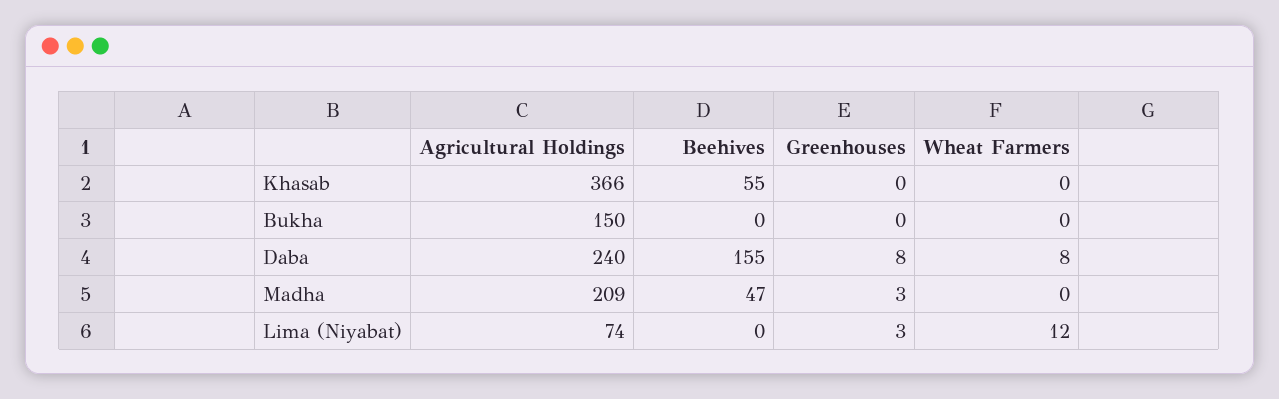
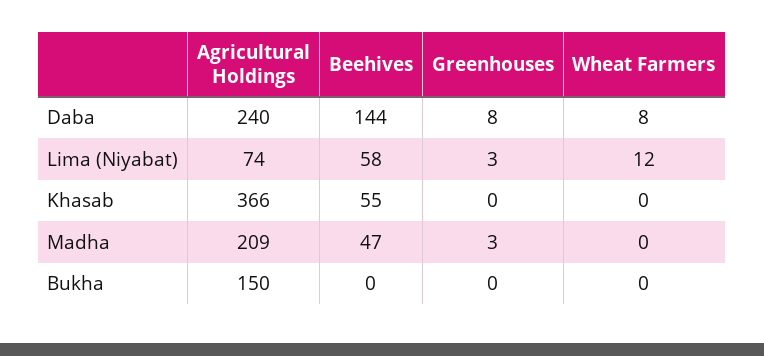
Beehives, Daba: 155 -> 144
Beehives, Lima (Niyabat): 0 -> 58

